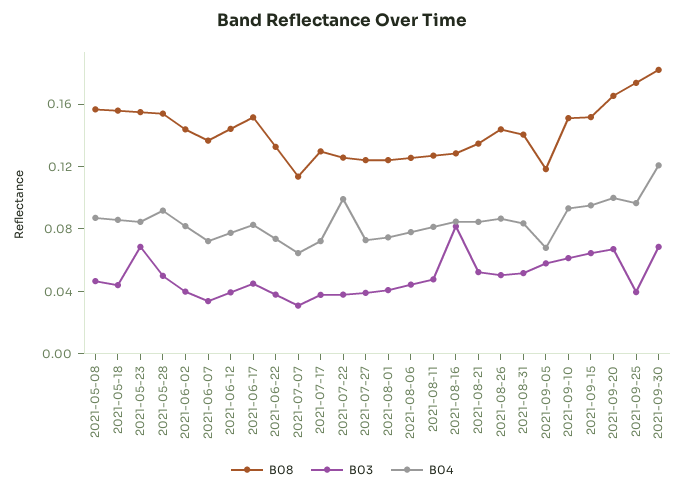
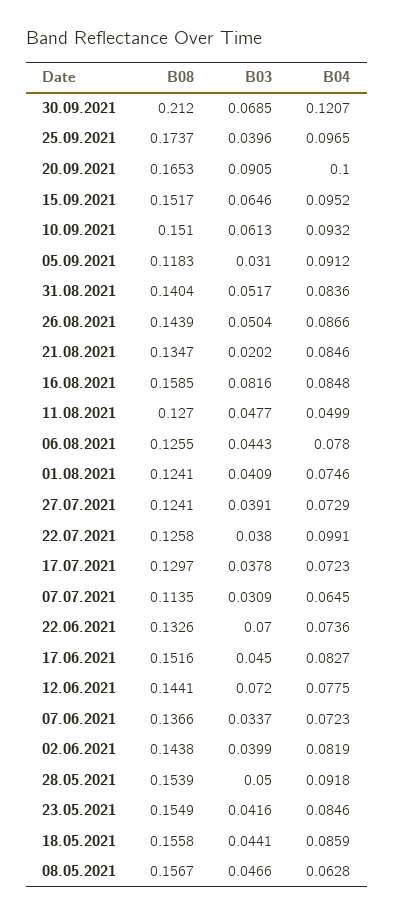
B04, 2021-05-08: 0.09 -> 0.0628
B03, 2021-05-23: 0.07 -> 0.0416
B03, 2021-06-12: 0.04 -> 0.072
B03, 2021-06-22: 0.04 -> 0.07
B04, 2021-08-11: 0.08 -> 0.0499
B08, 2021-08-16: 0.13 -> 0.1585
B03, 2021-08-21: 0.05 -> 0.0202
B03, 2021-09-05: 0.06 -> 0.031
B04, 2021-09-05: 0.07 -> 0.0912
B03, 2021-09-20: 0.07 -> 0.0905
B08, 2021-09-30: 0.18 -> 0.212

